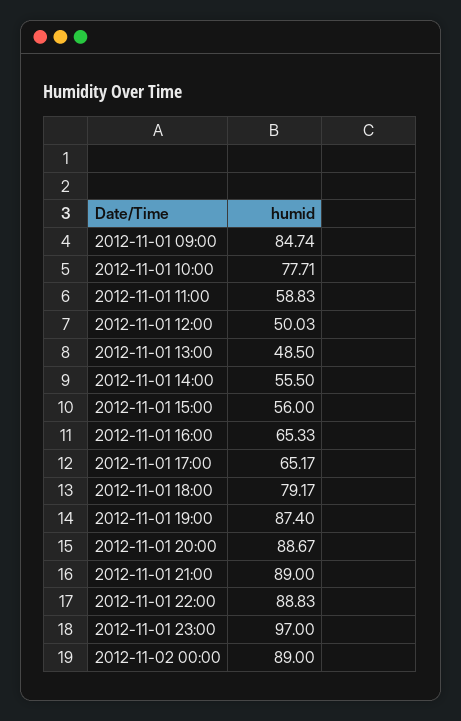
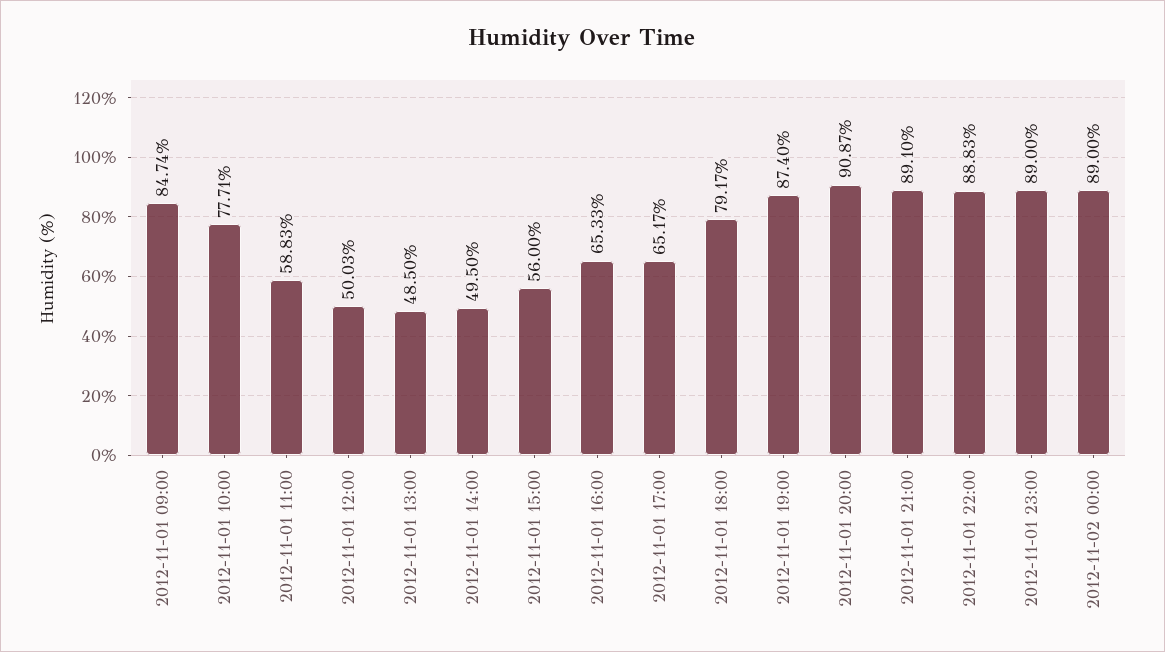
2012-11-01 14:00: 55.5 -> 49.5
2012-11-01 20:00: 88.67 -> 90.87
2012-11-01 21:00: 89 -> 89.1
2012-11-01 23:00: 97 -> 89

